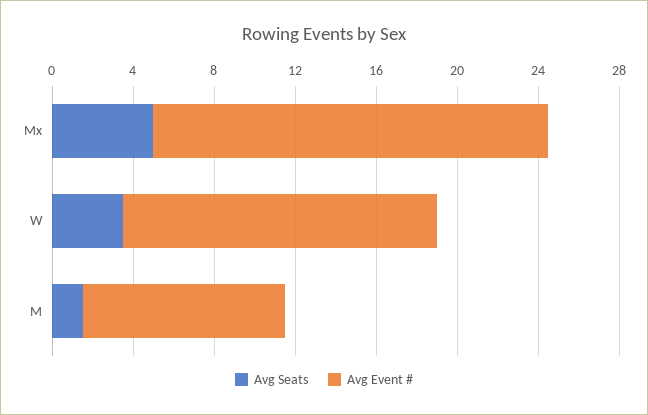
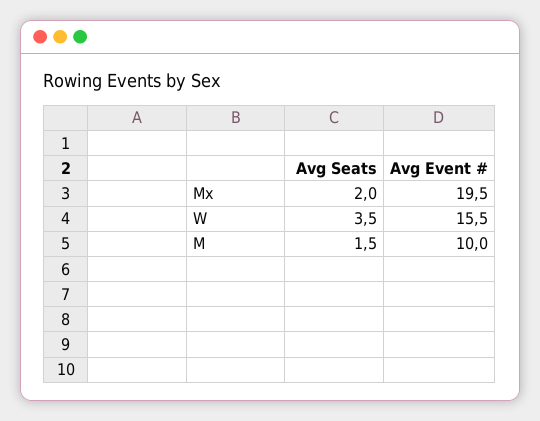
Avg Seats, Mx: 5 -> 2

